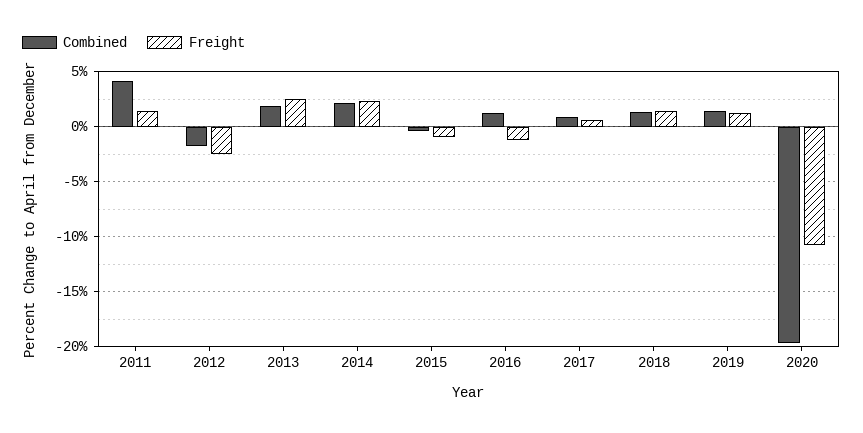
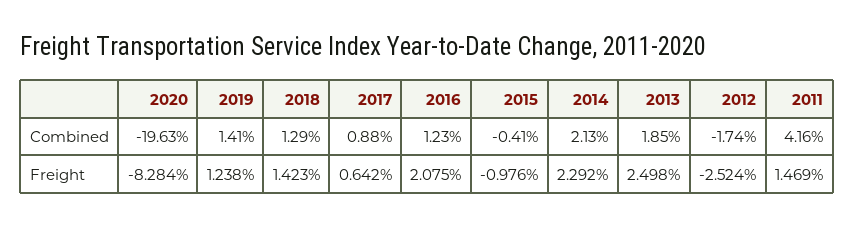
Freight, 2016: -1 -> 2.075
Freight, 2020: -11 -> -8.284

